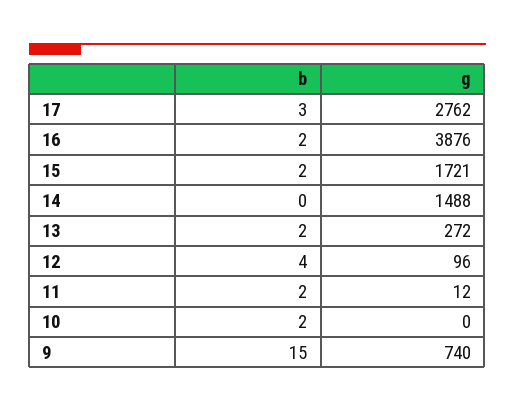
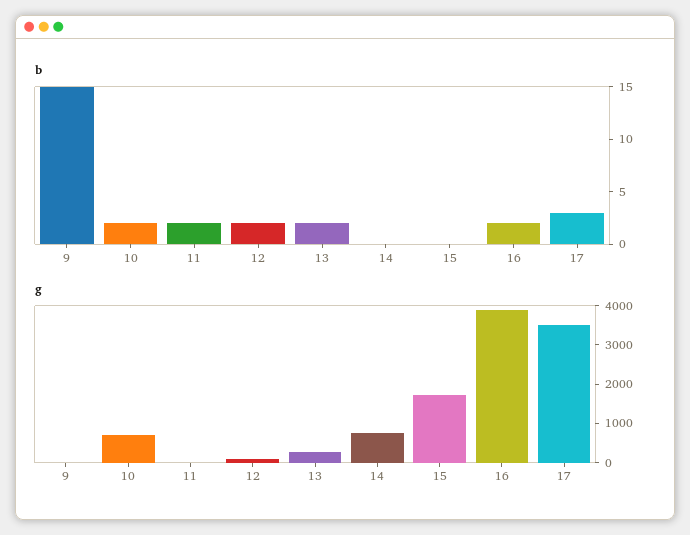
g, 17: 2762 -> 3500
b, 15: 2 -> 0
g, 14: 1488 -> 750
b, 12: 4 -> 2
g, 10: 0 -> 750
g, 9: 740 -> 0

